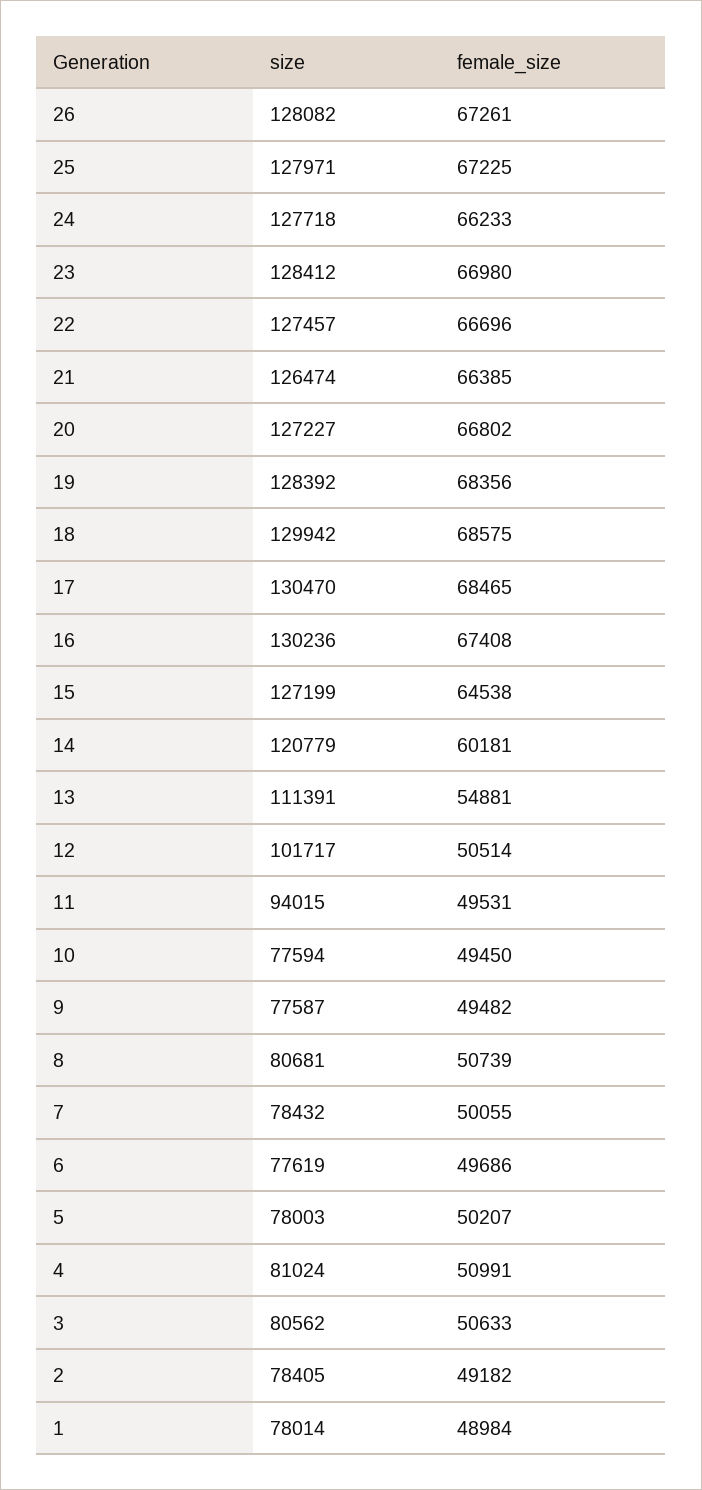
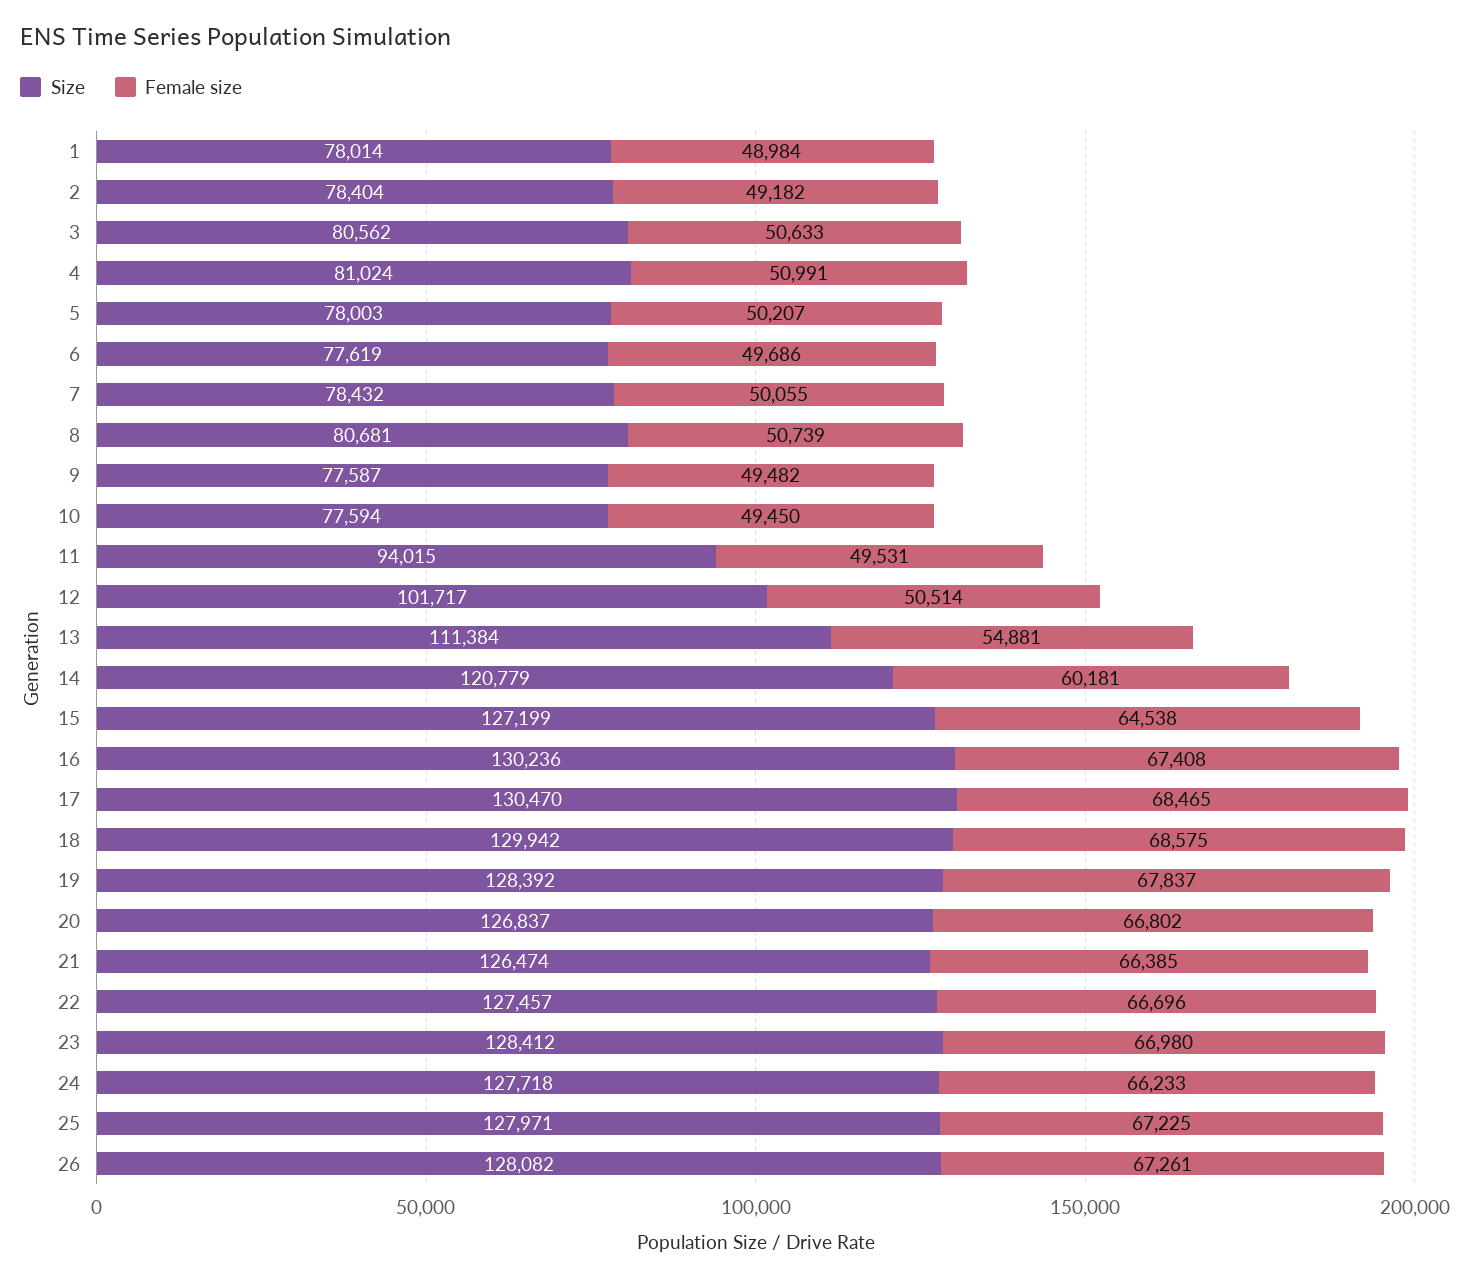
size, 20: 127227 -> 126837
female_size, 19: 68356 -> 67837
size, 13: 111391 -> 111384
size, 2: 78405 -> 78404

